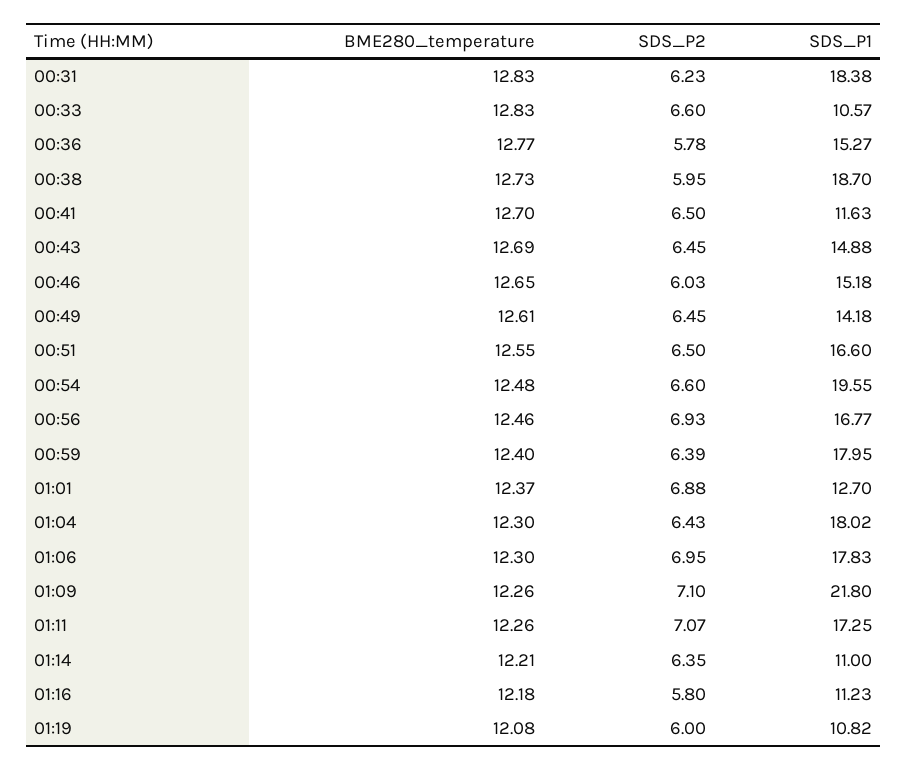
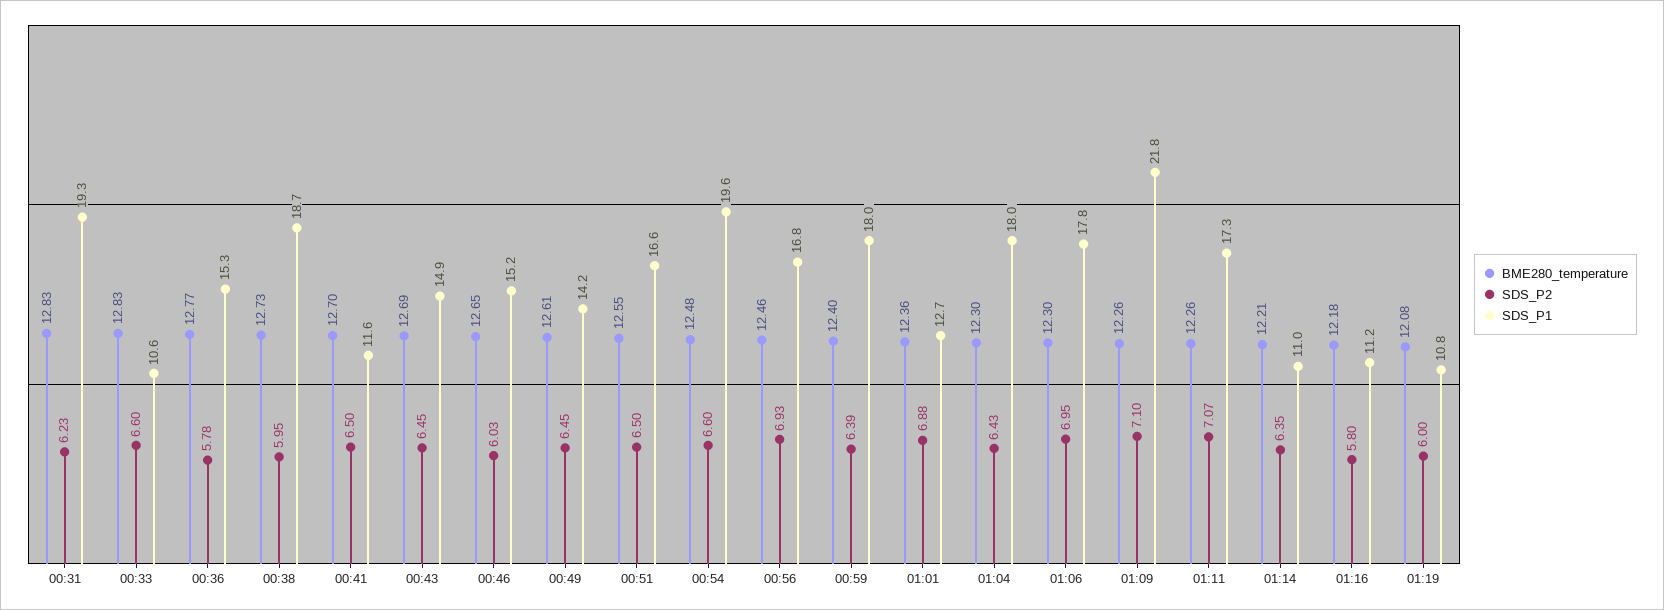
SDS_P1, 00:31: 18.38 -> 19.3
BME280_temperature, 01:01: 12.37 -> 12.36

